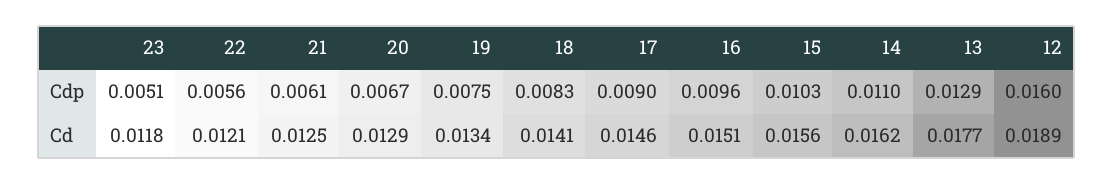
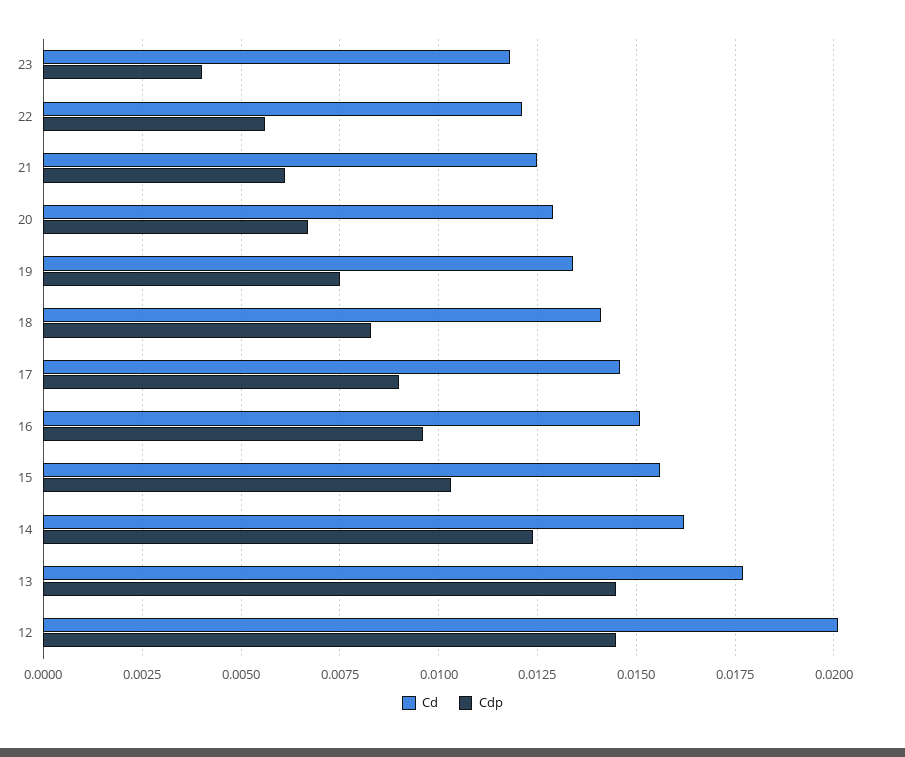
Cdp, 23: 0.0051 -> 0.004
Cdp, 14: 0.011 -> 0.0125
Cdp, 13: 0.0129 -> 0.0145
Cdp, 12: 0.016 -> 0.0145
Cd, 12: 0.0189 -> 0.02

